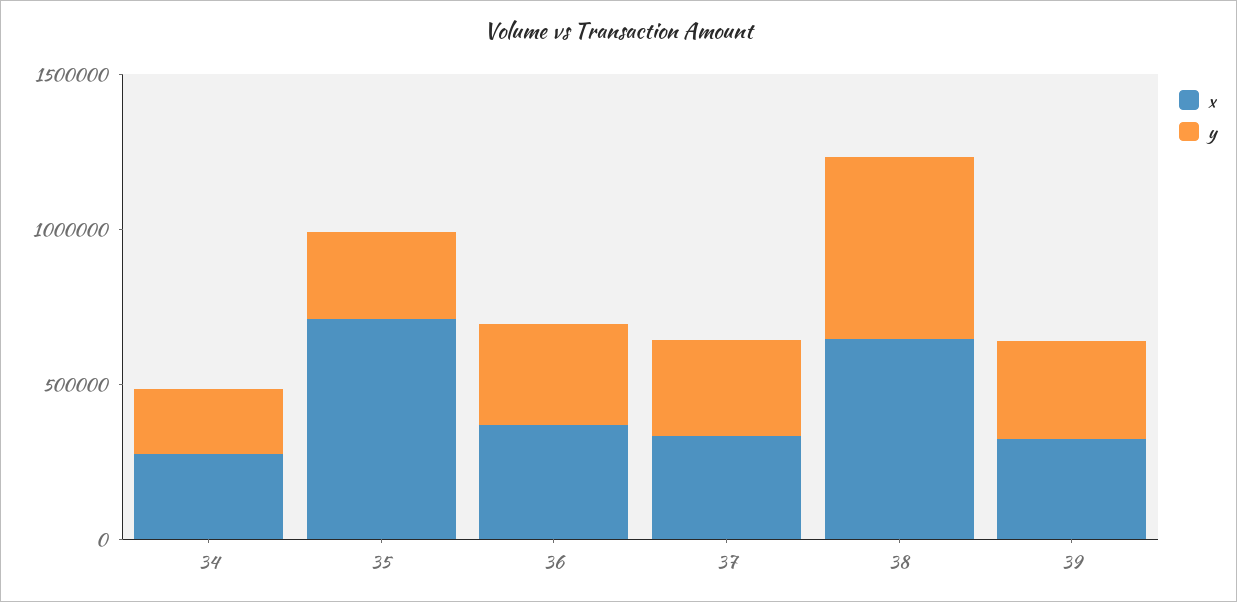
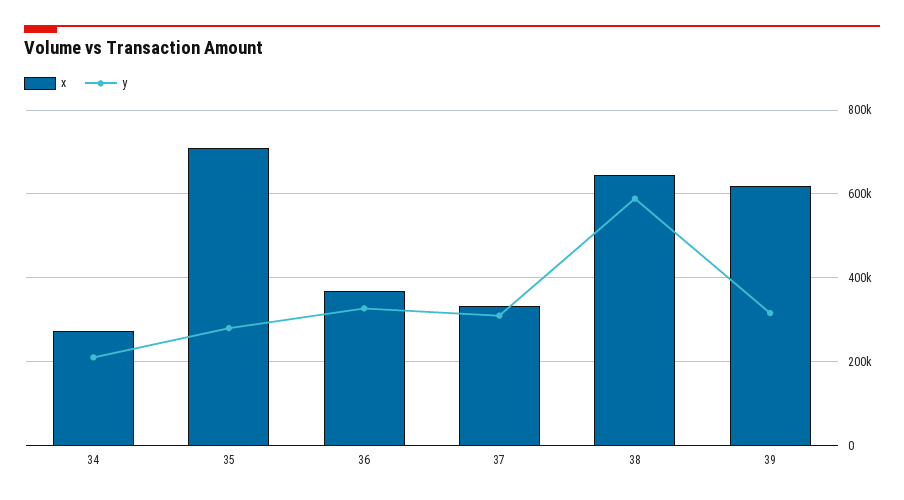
x, 39: 300000 -> 620000

